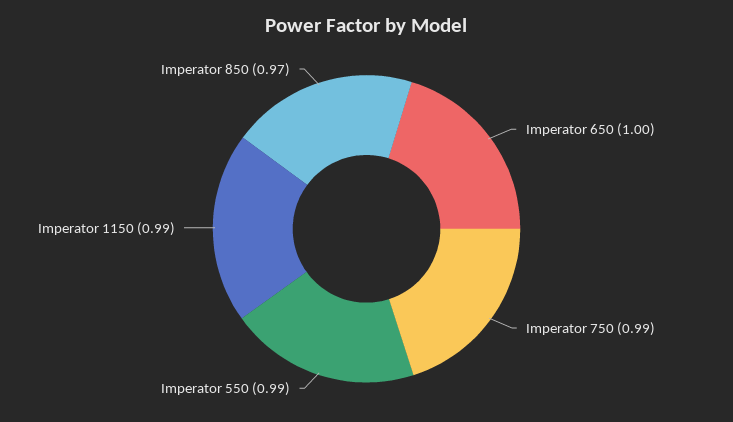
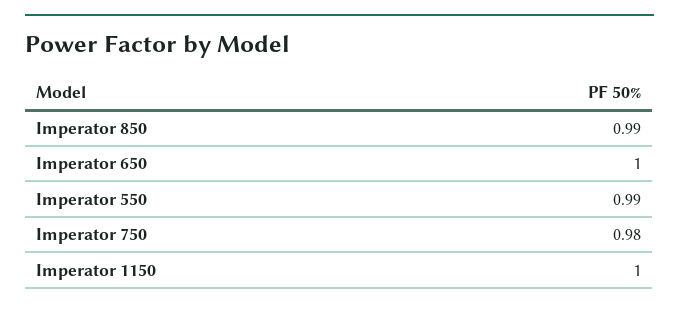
Imperator 750: 0.99 -> 0.98
Imperator 1150: 0.99 -> 1
Imperator 850: 0.97 -> 0.99

